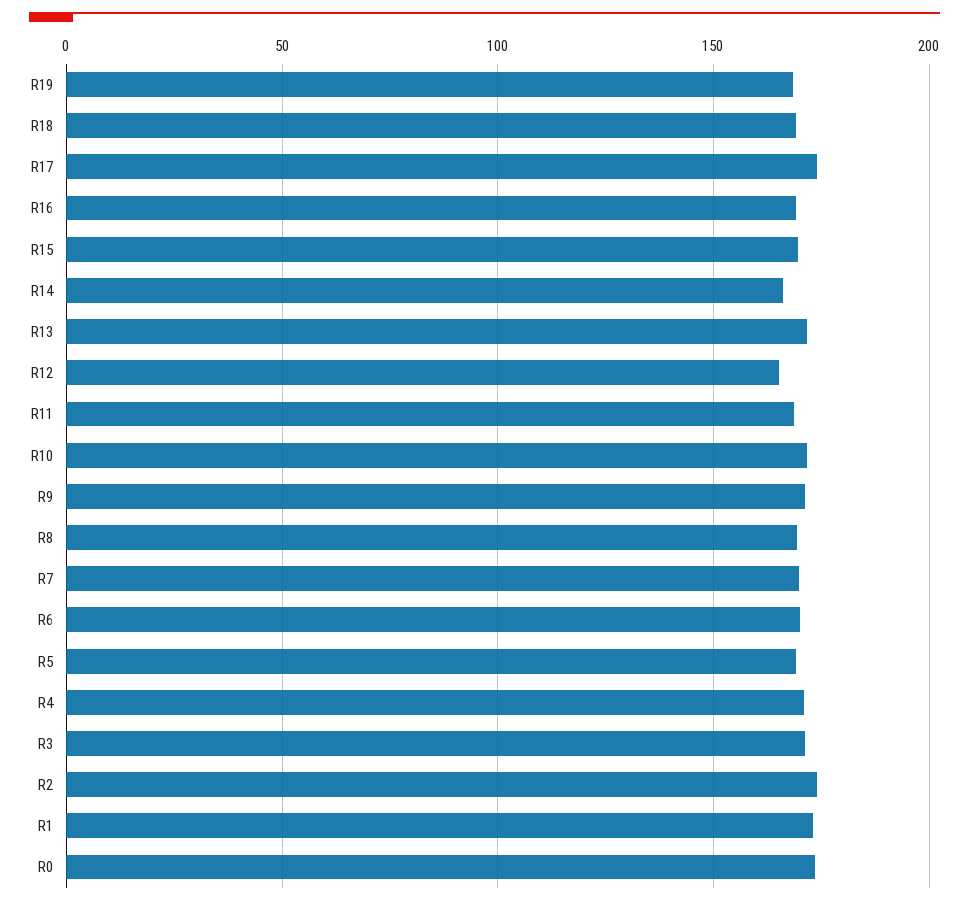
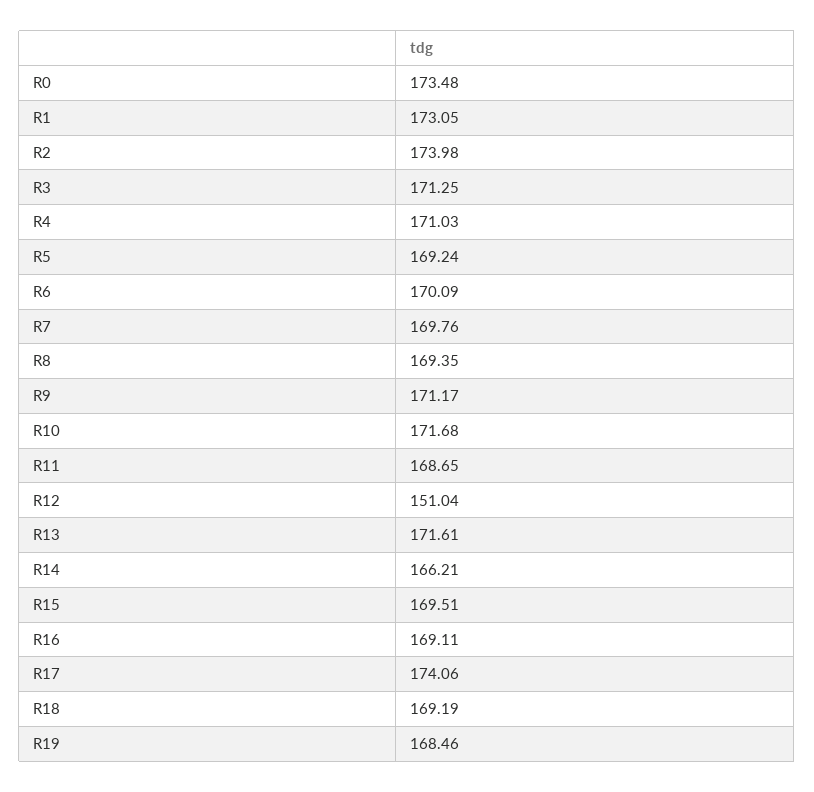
R12: 165 -> 151.04

